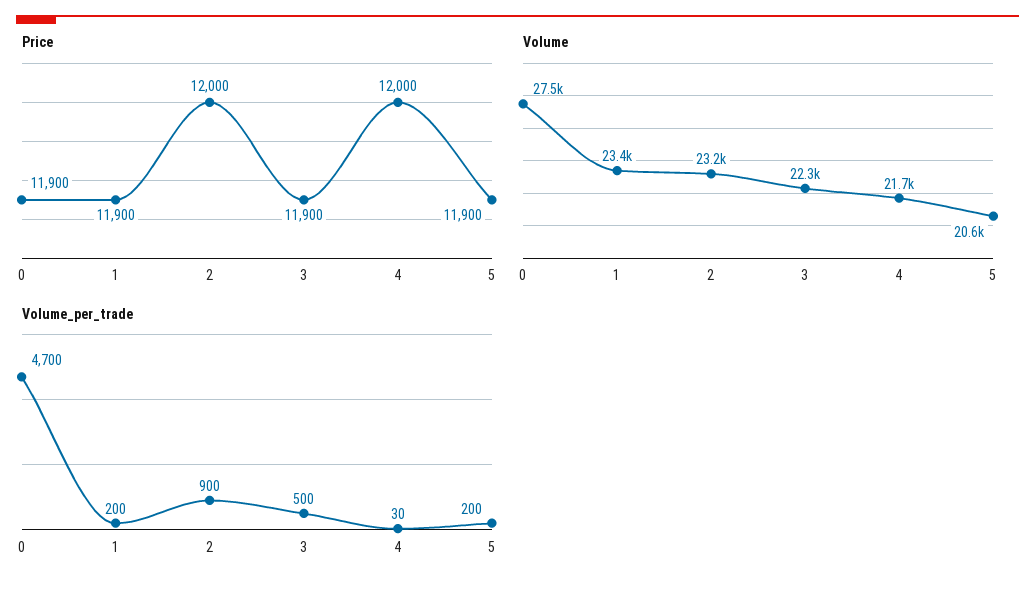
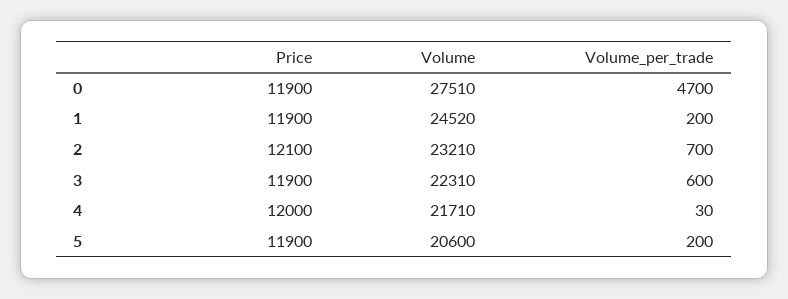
Price, 2: 12000 -> 12100
Volume, 1: 23400 -> 24520
Volume_per_trade, 2: 900 -> 700
Volume_per_trade, 3: 500 -> 600

